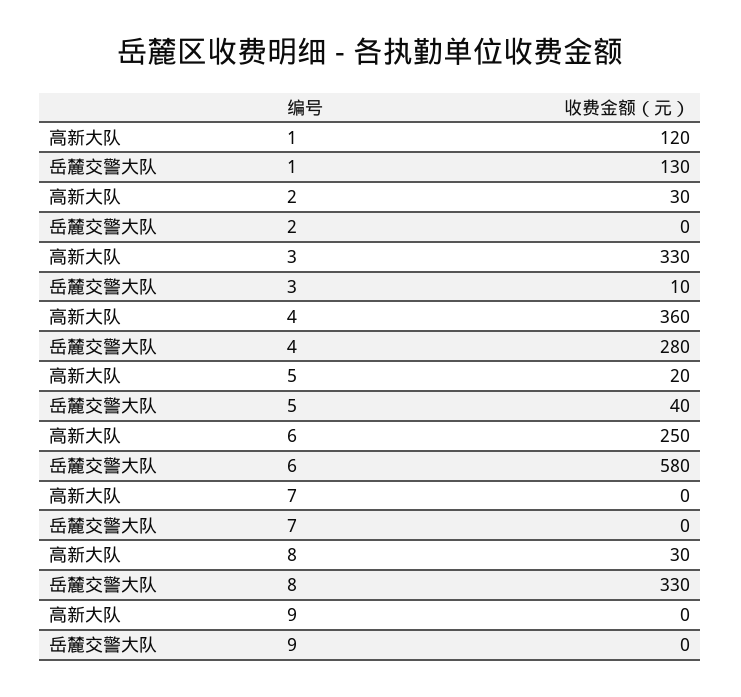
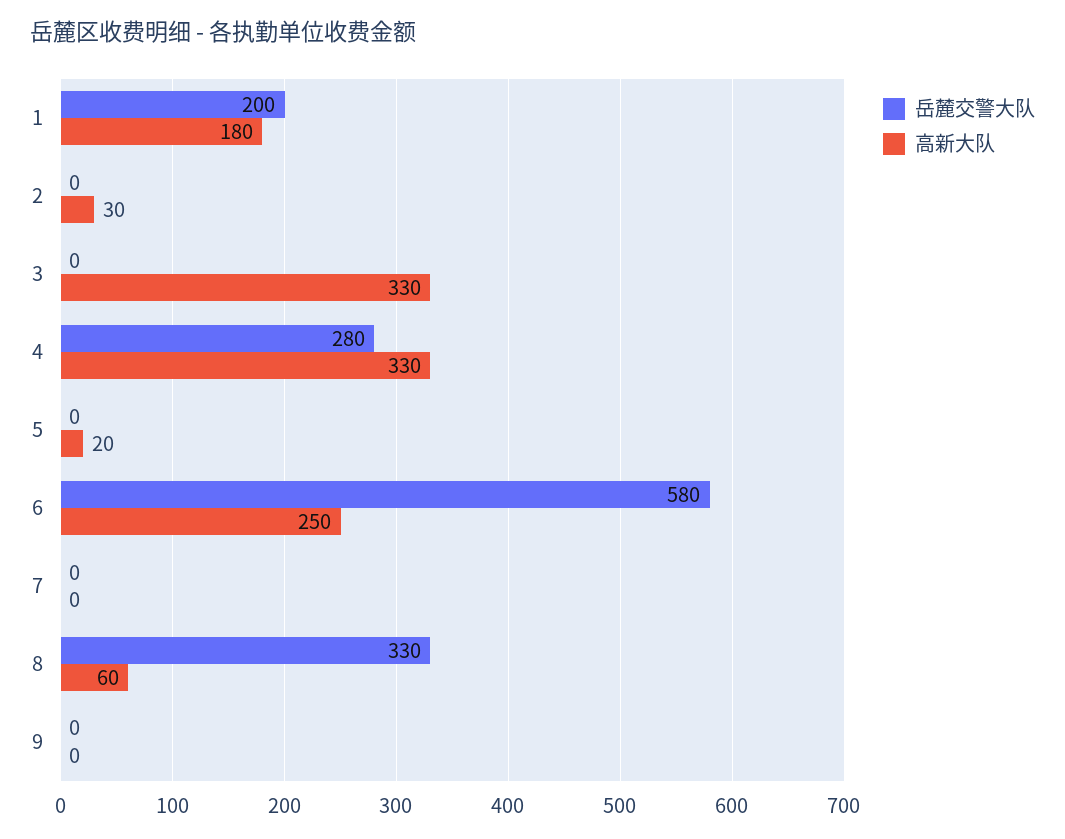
高新大队, 1: 120 -> 180
岳麓交警大队, 1: 130 -> 200
岳麓交警大队, 3: 10 -> 0
高新大队, 4: 360 -> 330
岳麓交警大队, 5: 40 -> 0
高新大队, 8: 30 -> 60

